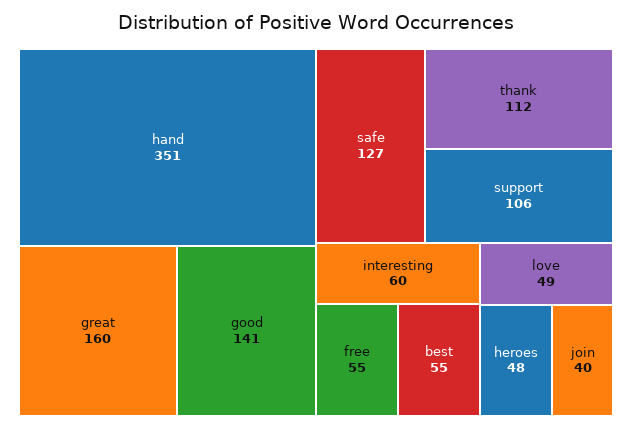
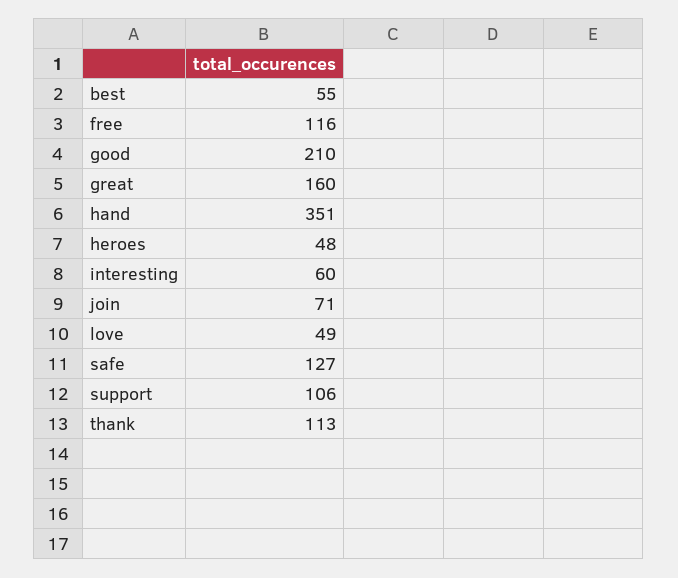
good: 141 -> 210
thank: 112 -> 113
free: 55 -> 116
join: 40 -> 71

